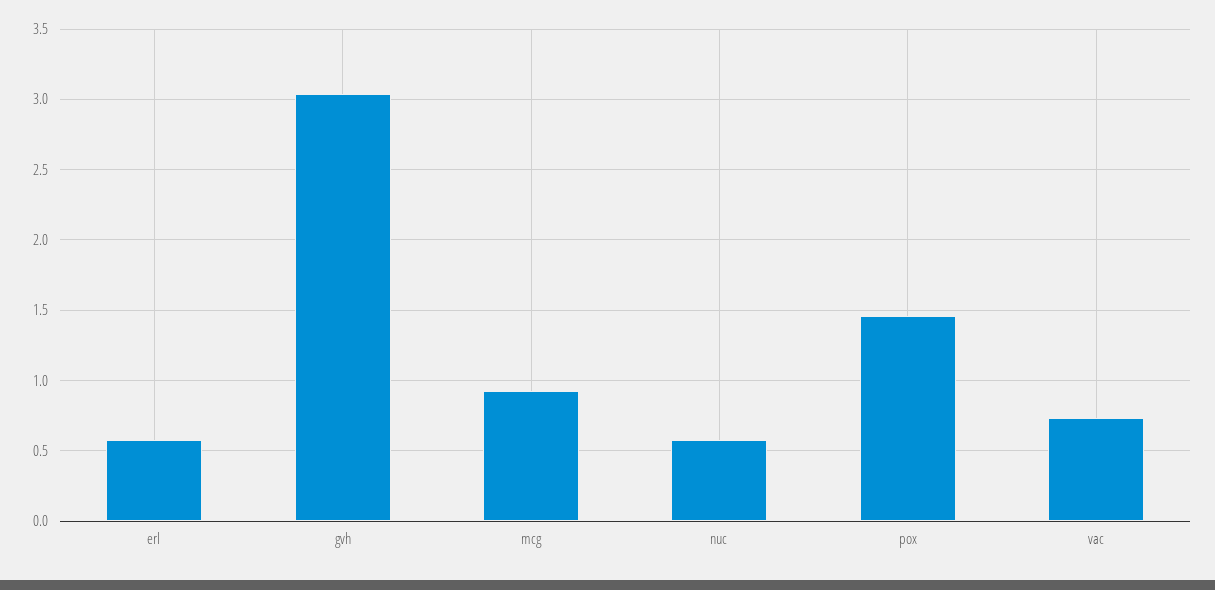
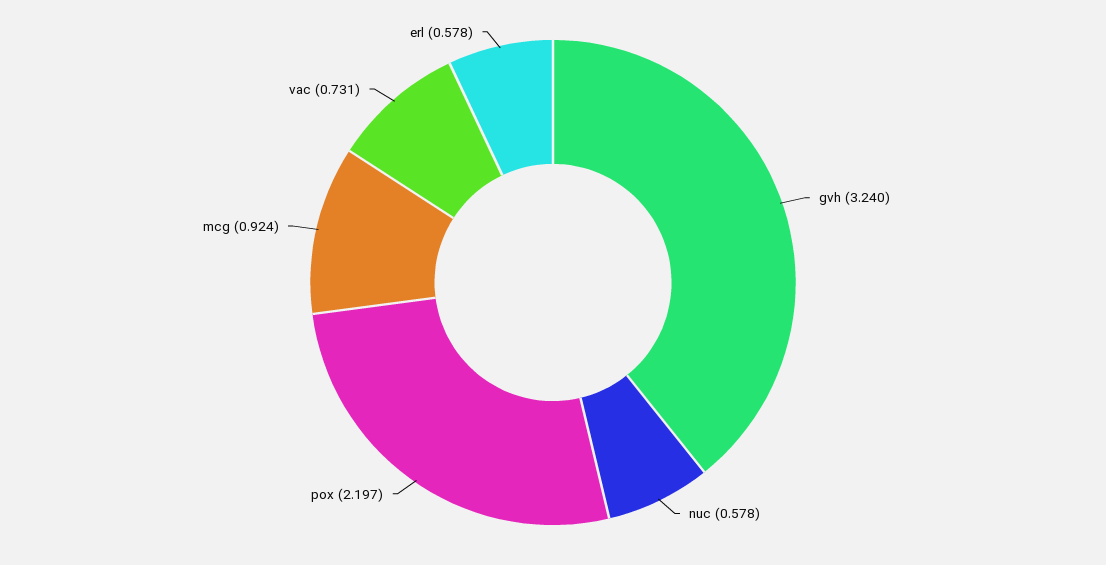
gvh: 3.05 -> 3.24
pox: 1.45 -> 2.197

